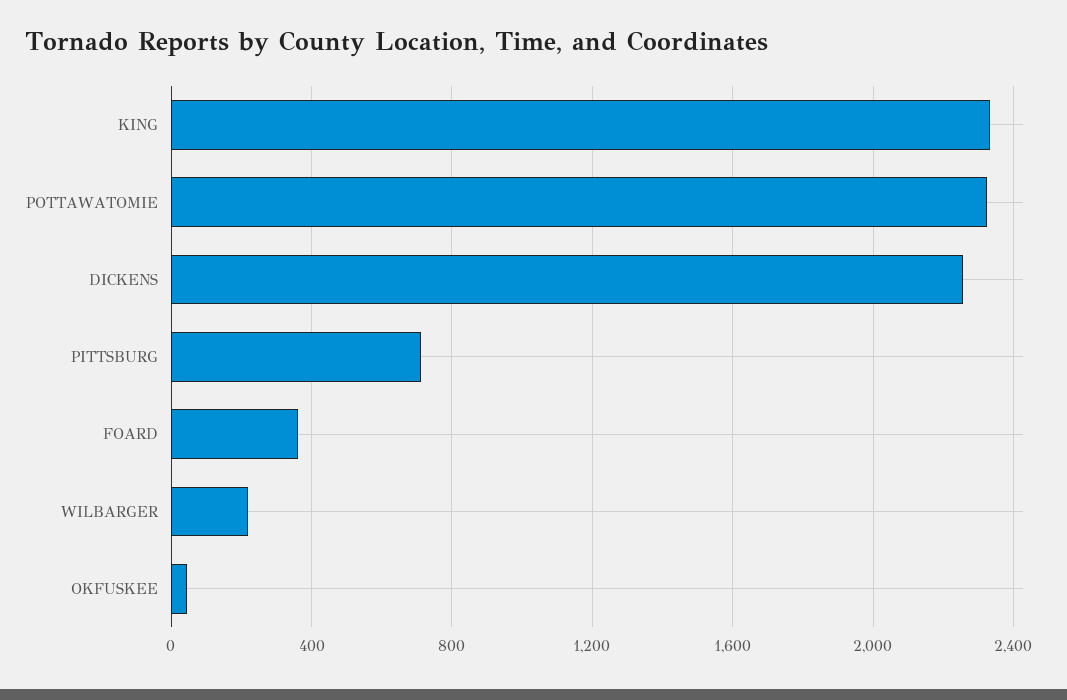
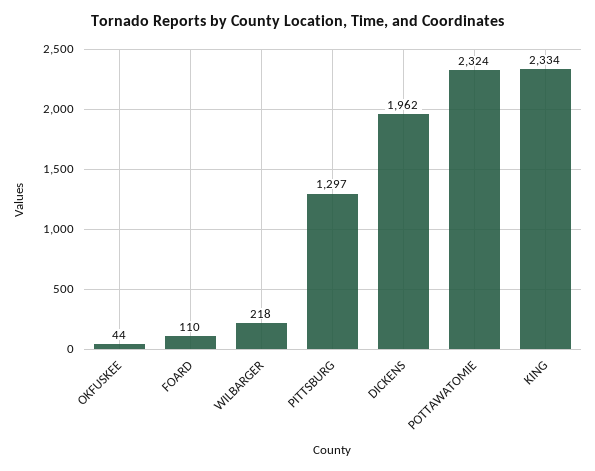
DICKENS: 2250 -> 1962
PITTSBURG: 700 -> 1297
FOARD: 350 -> 110

